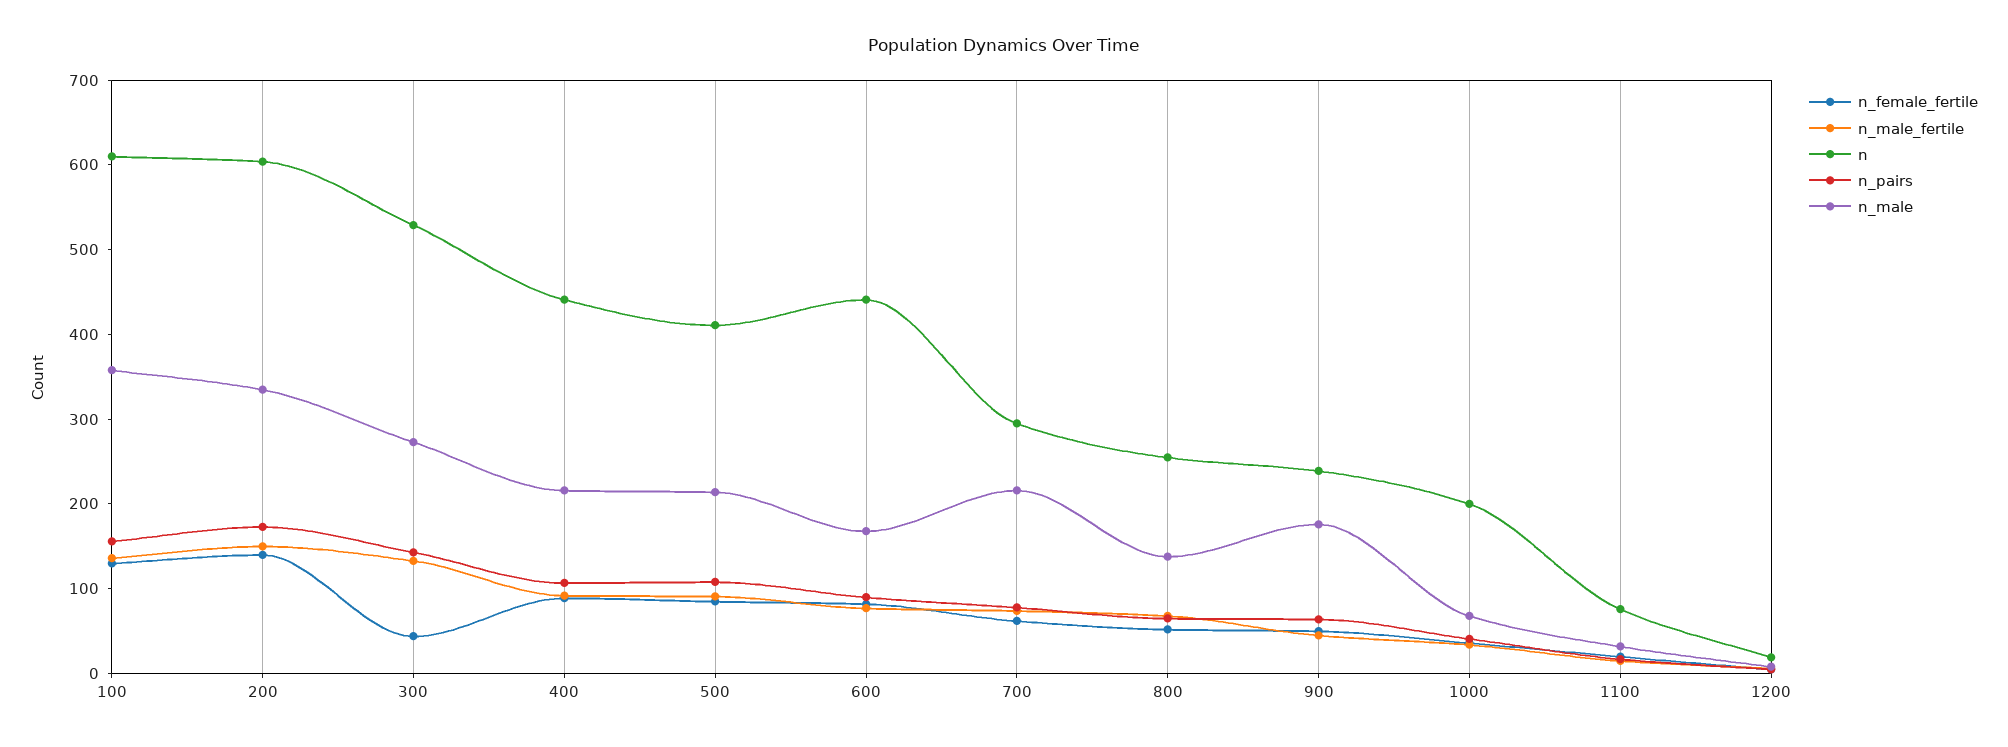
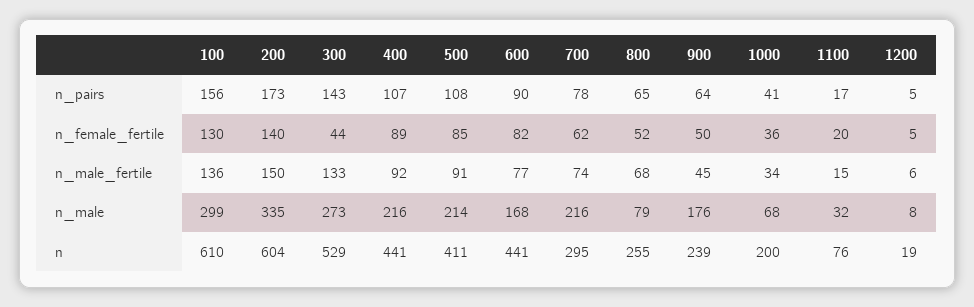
n_male, 100: 360 -> 299
n_male, 800: 140 -> 79

